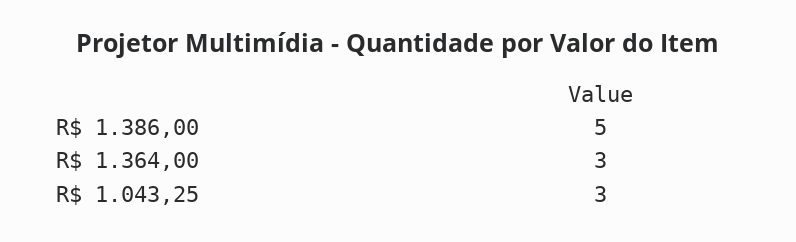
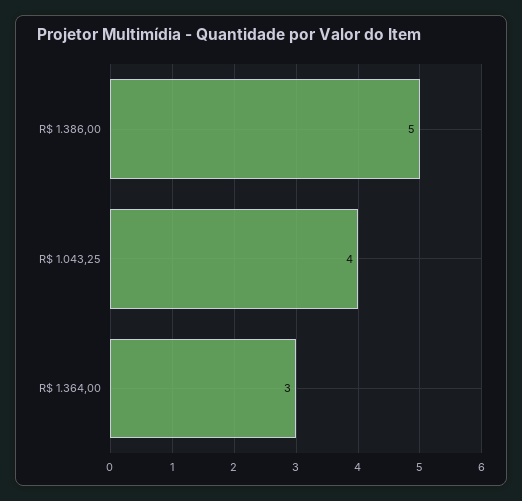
R$ 1.043,25: 3 -> 4

